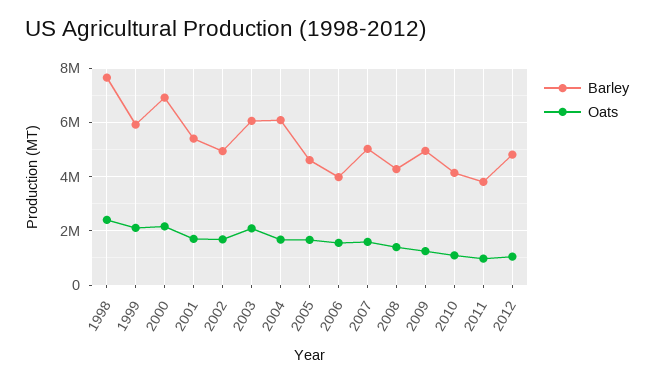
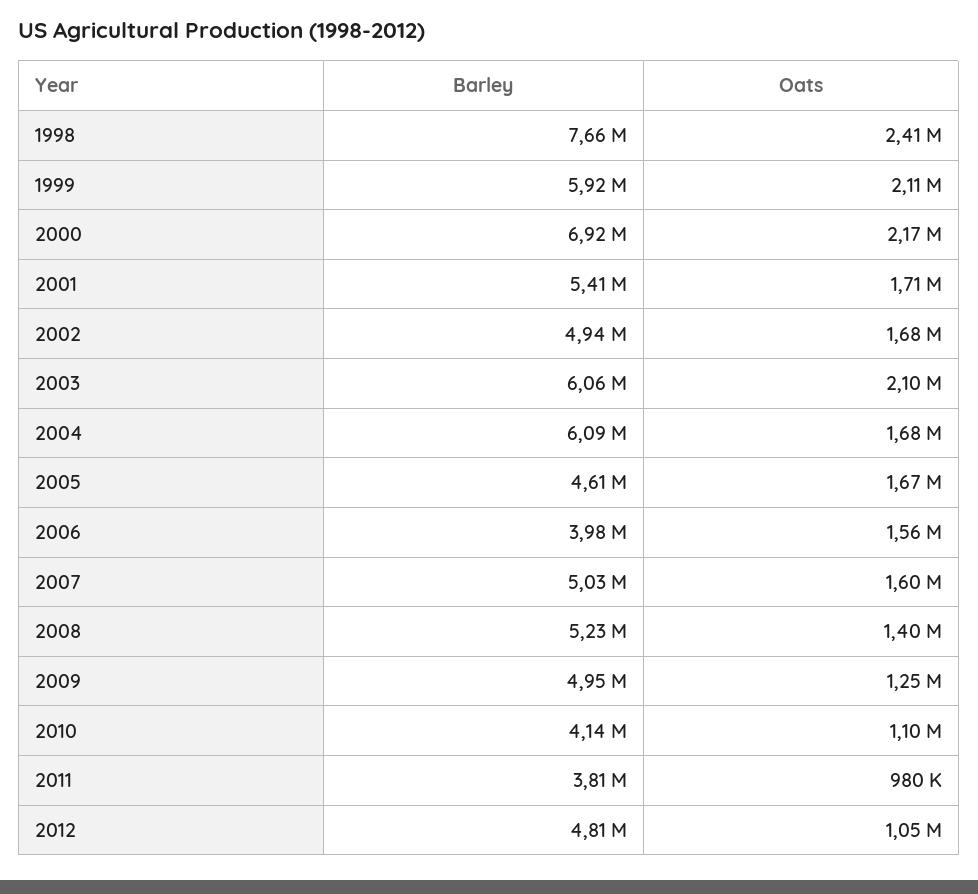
Barley, 2008: 4250000 -> 5230000

